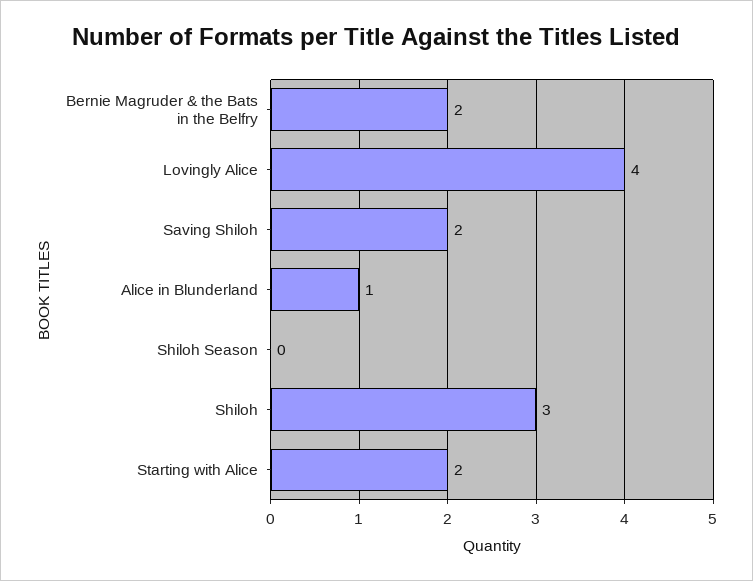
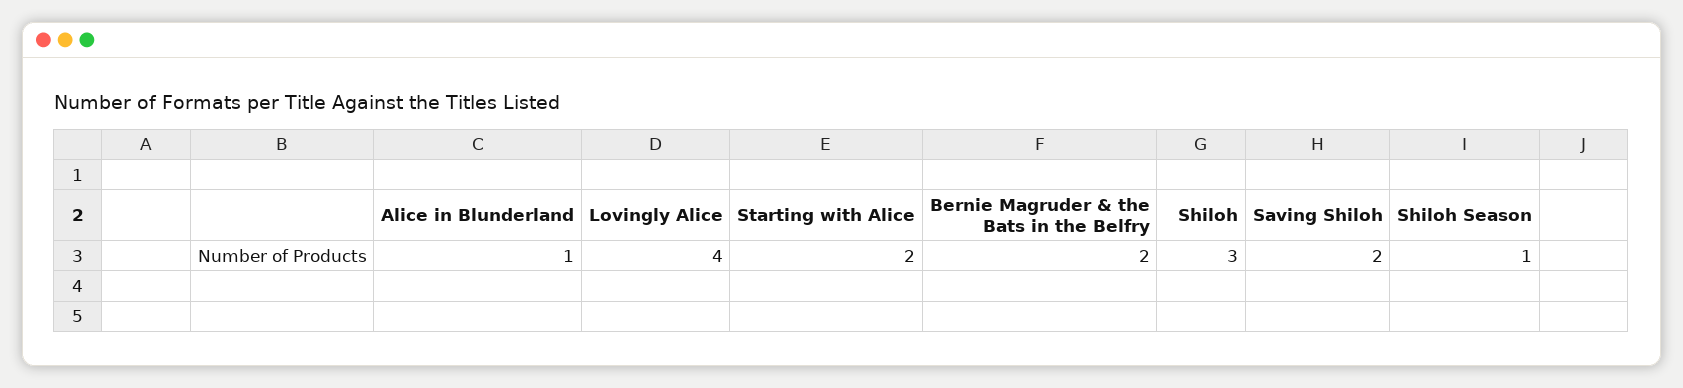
Shiloh Season: 0 -> 1

